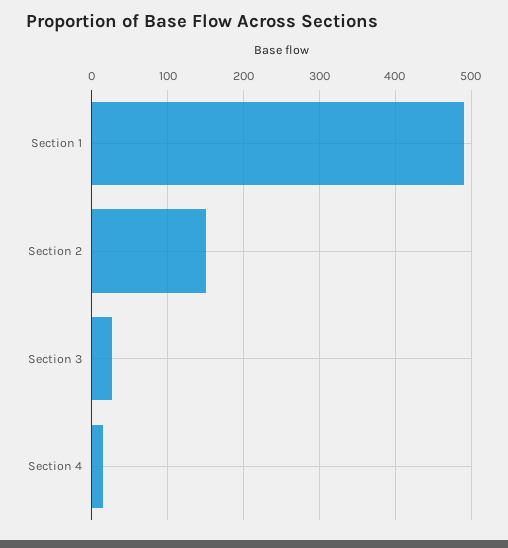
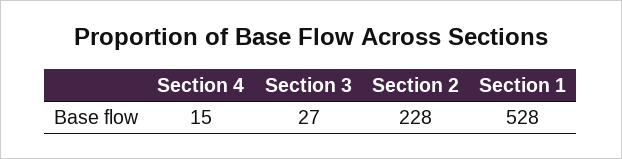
Section 1: 490 -> 528
Section 2: 150 -> 228

